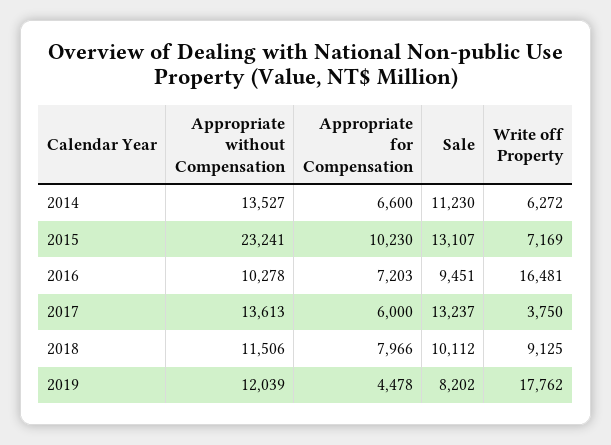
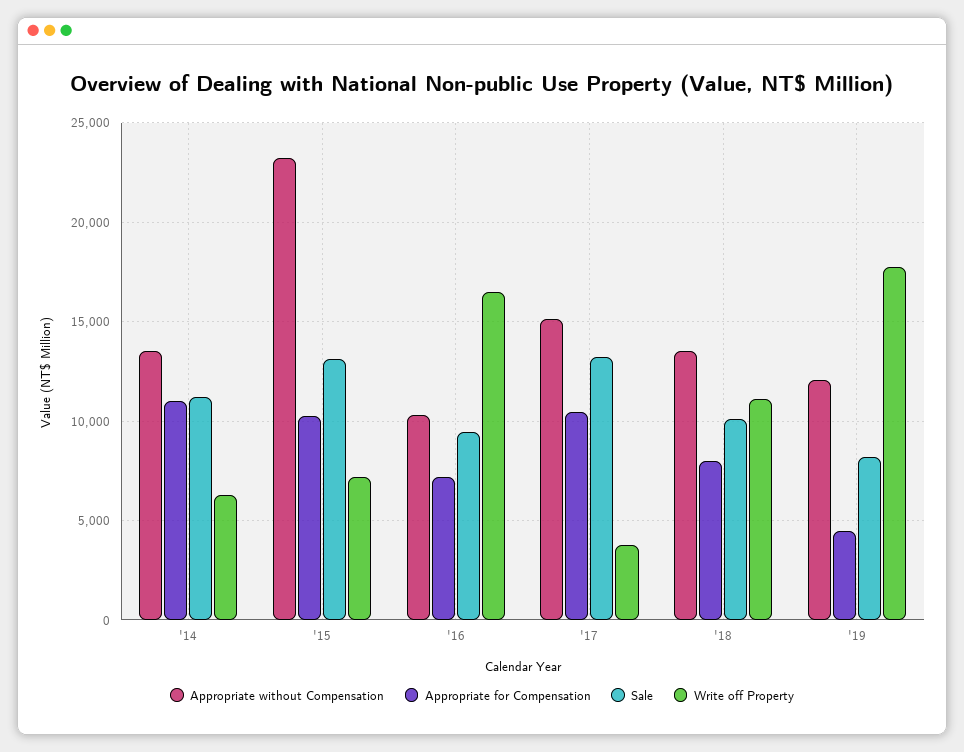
Appropriate for Compensation, 2014: 6600 -> 11000
Appropriate without Compensation, 2017: 13613 -> 15000
Appropriate for Compensation, 2017: 6000 -> 10500
Appropriate without Compensation, 2018: 11506 -> 13500
Write off Property, 2018: 9125 -> 11000

